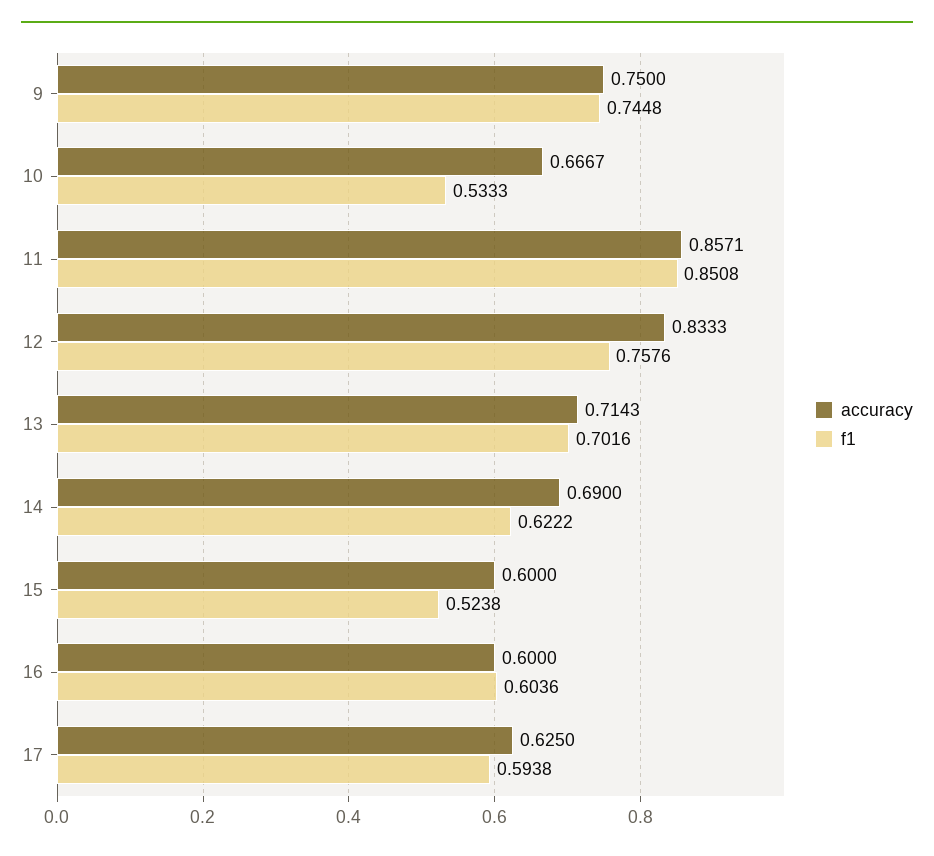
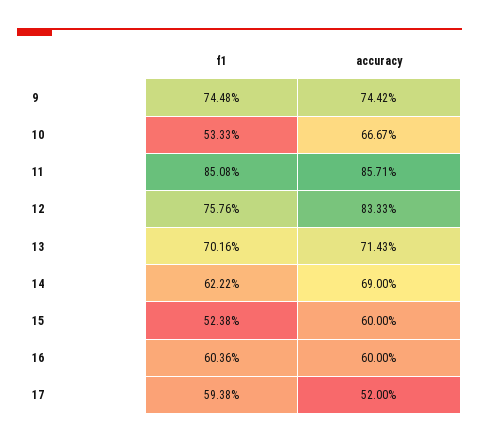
accuracy, 9: 0.75 -> 0.7442
accuracy, 17: 0.625 -> 0.52

